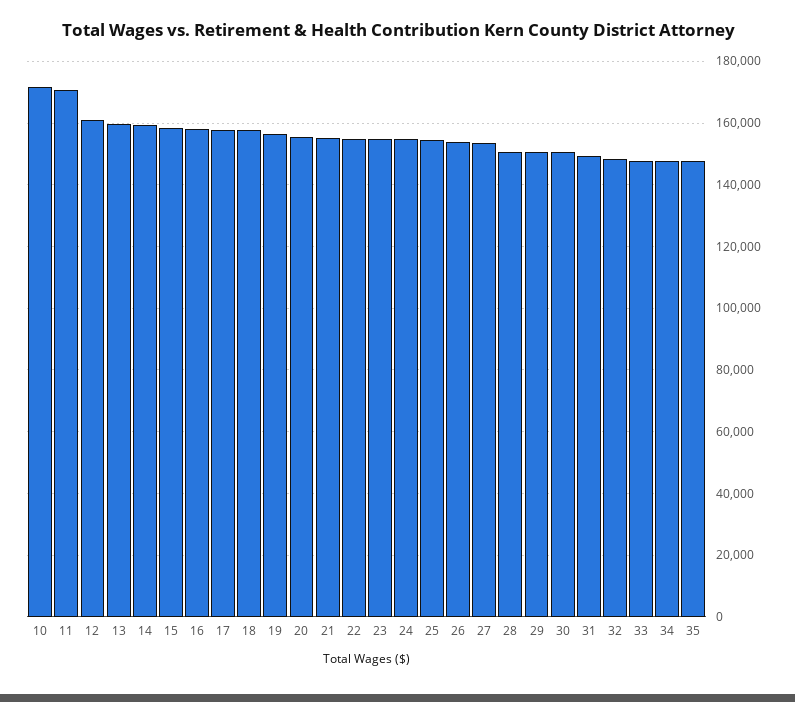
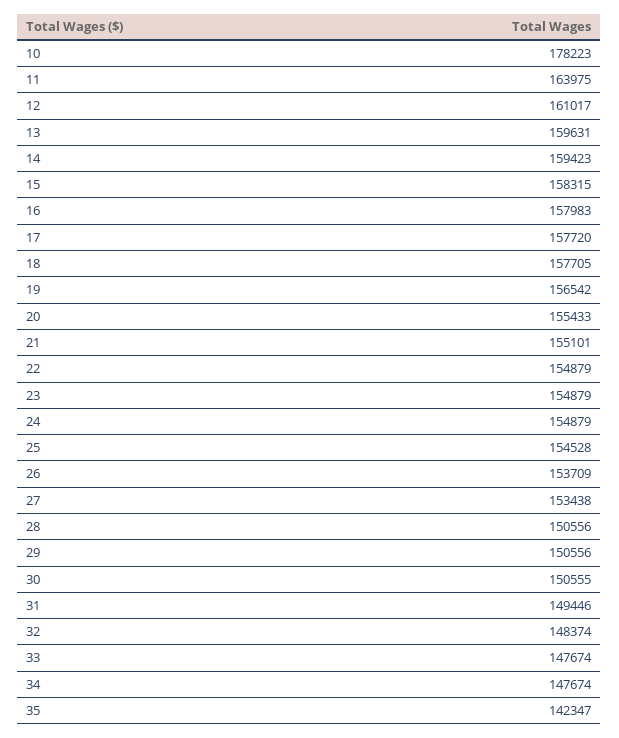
10: 172000 -> 178223
11: 170000 -> 163975
35: 148000 -> 142347

